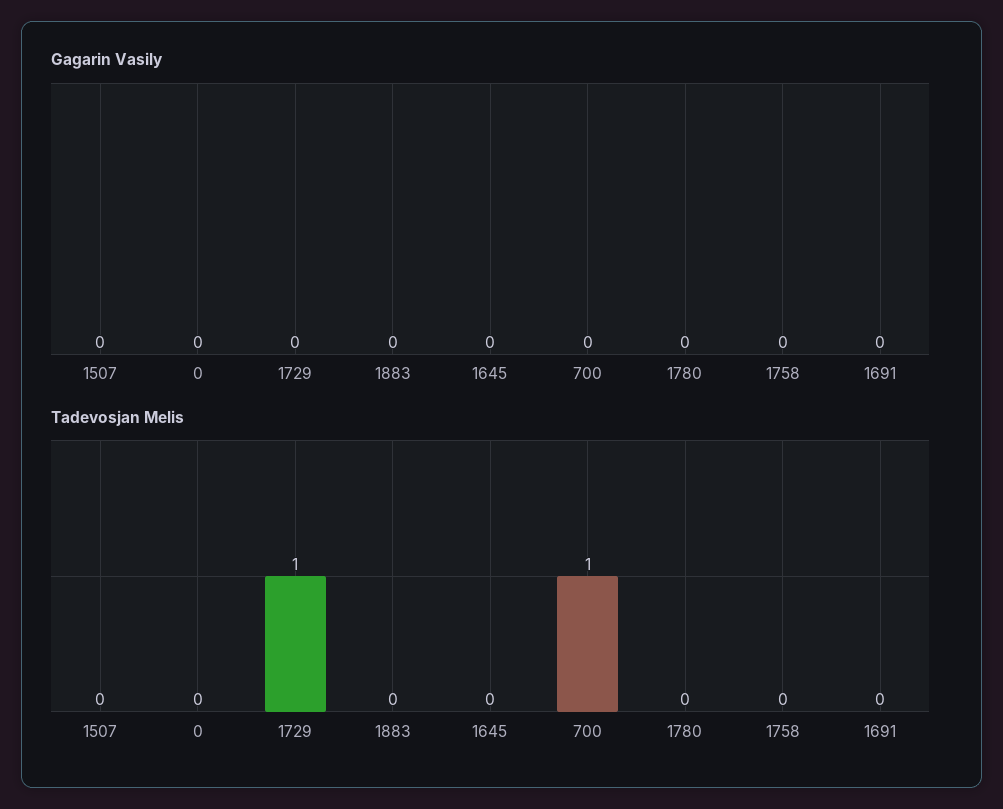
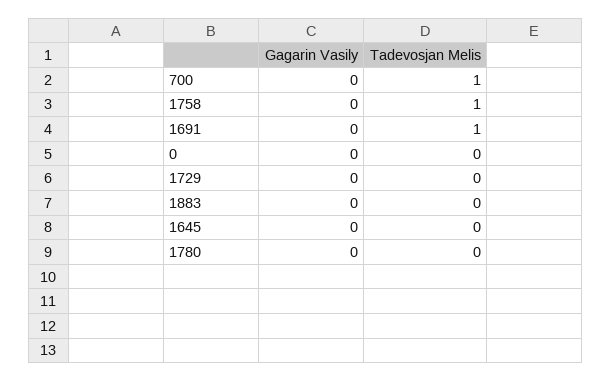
Gagarin Vasily, 1507: 0 -> none
Tadevosjan Melis, 1507: 0 -> none
Tadevosjan Melis, 1729: 1 -> 0
Tadevosjan Melis, 1758: 0 -> 1
Tadevosjan Melis, 1691: 0 -> 1

